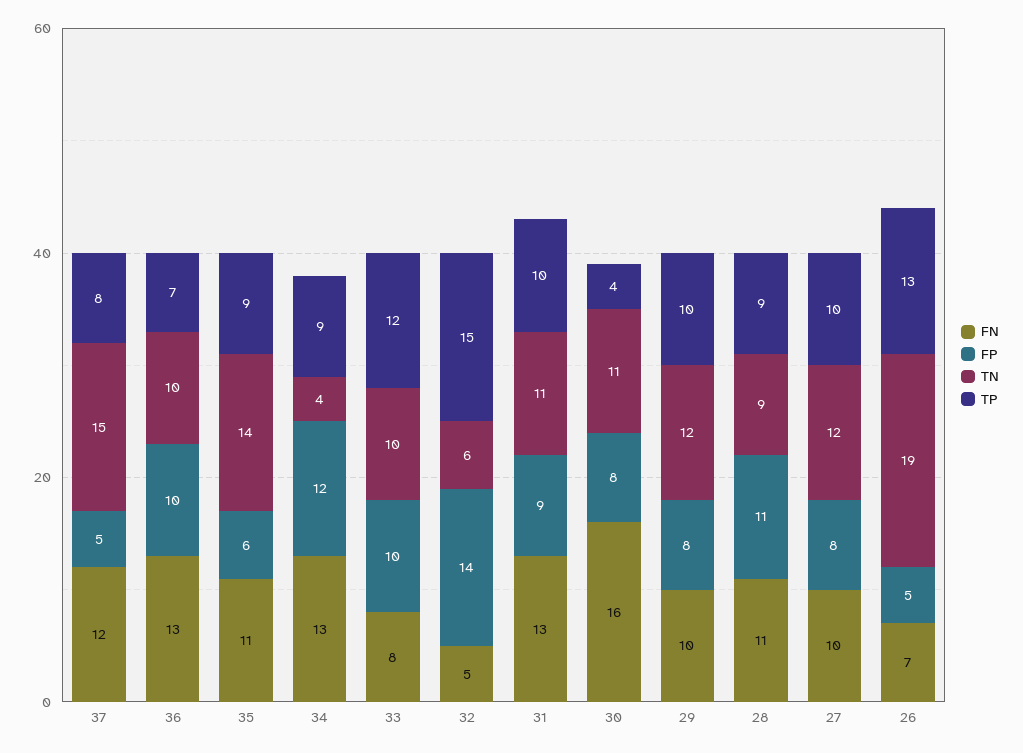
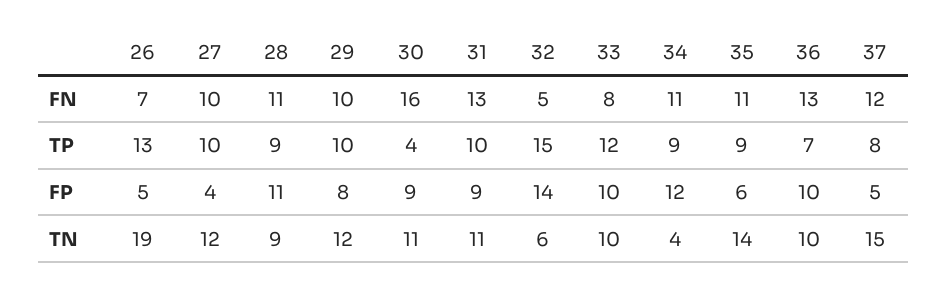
FN, 34: 13 -> 11
FP, 30: 8 -> 9
FP, 27: 8 -> 4

